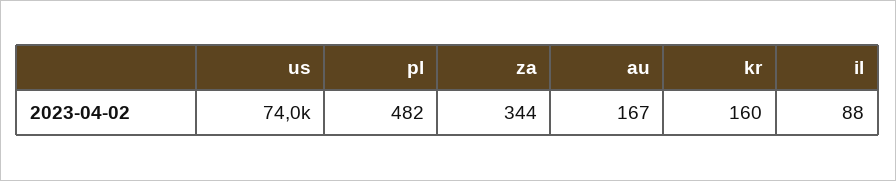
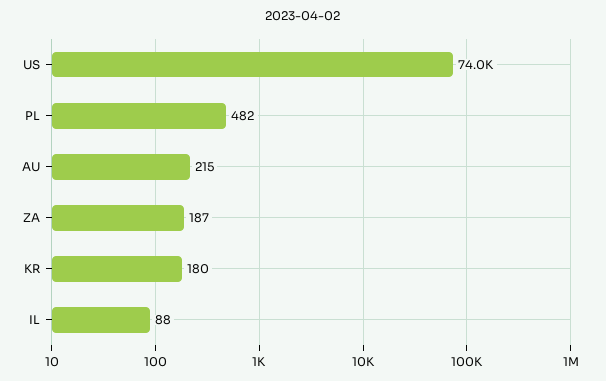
za: 344 -> 187
au: 167 -> 215
kr: 160 -> 180

